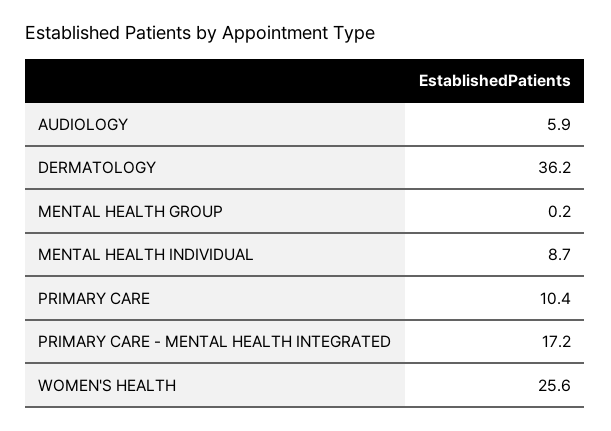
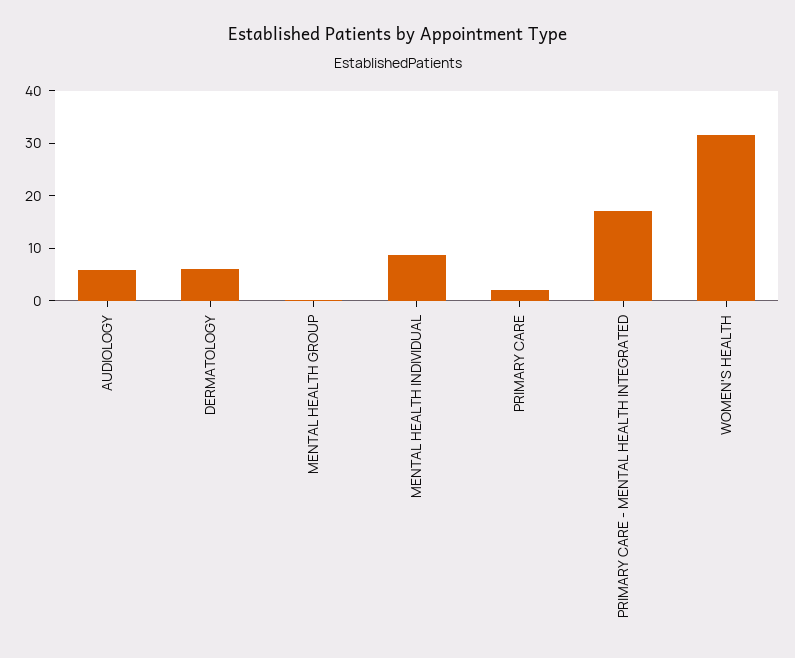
DERMATOLOGY: 36.2 -> 6
PRIMARY CARE: 10.4 -> 2
WOMEN'S HEALTH: 25.6 -> 32

